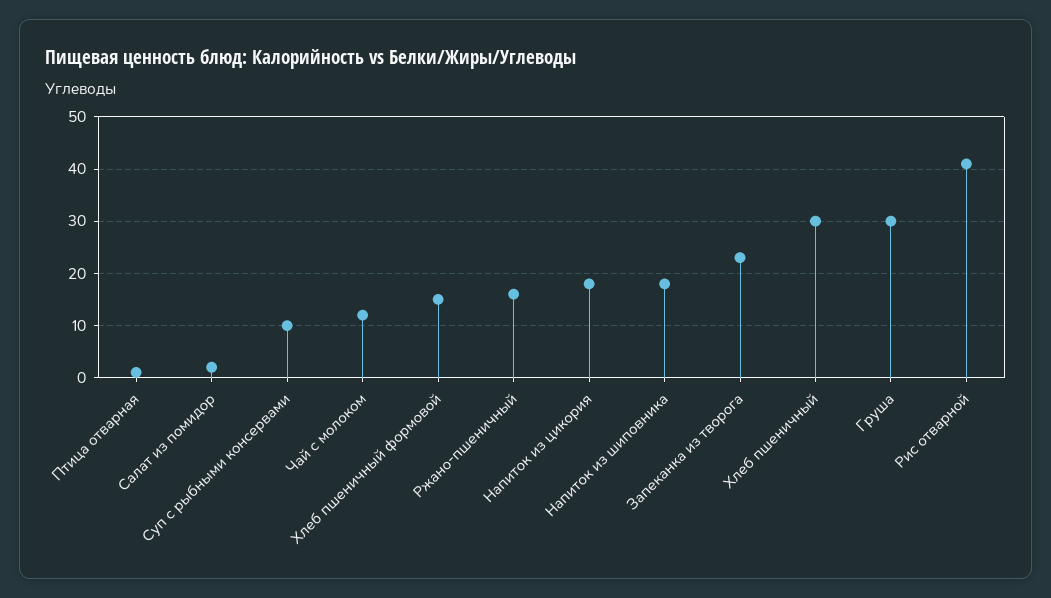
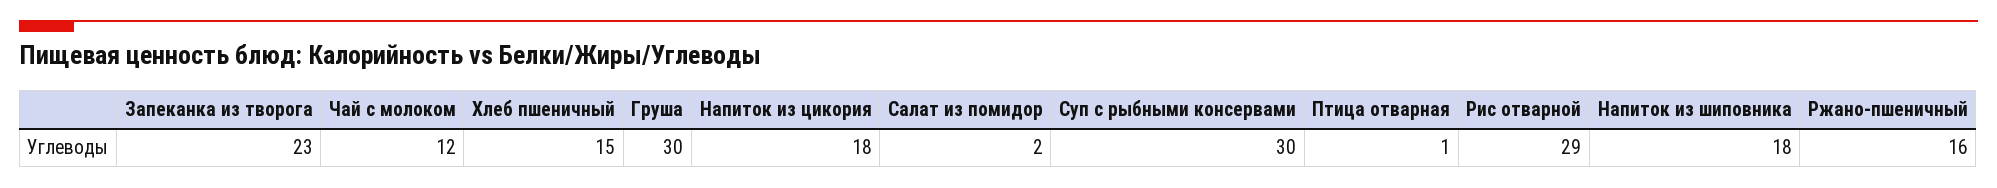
Суп с рыбными консервами: 10 -> 30
Хлеб пшеничный формовой: 15 -> none
Хлеб пшеничный: 30 -> 15
Рис отварной: 40 -> 29

